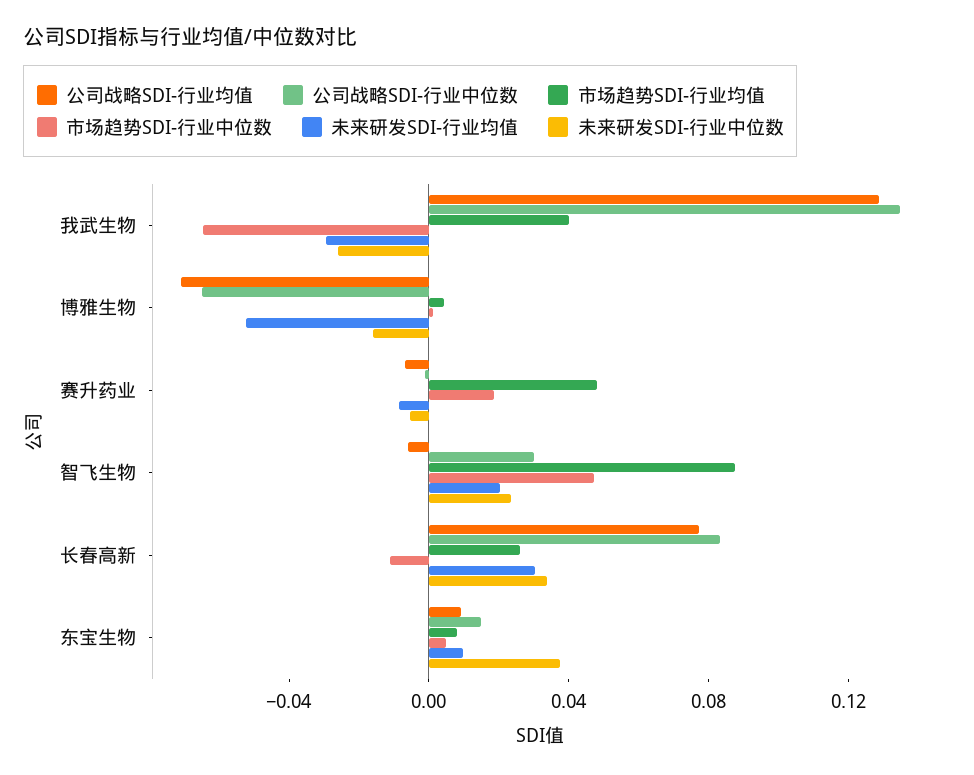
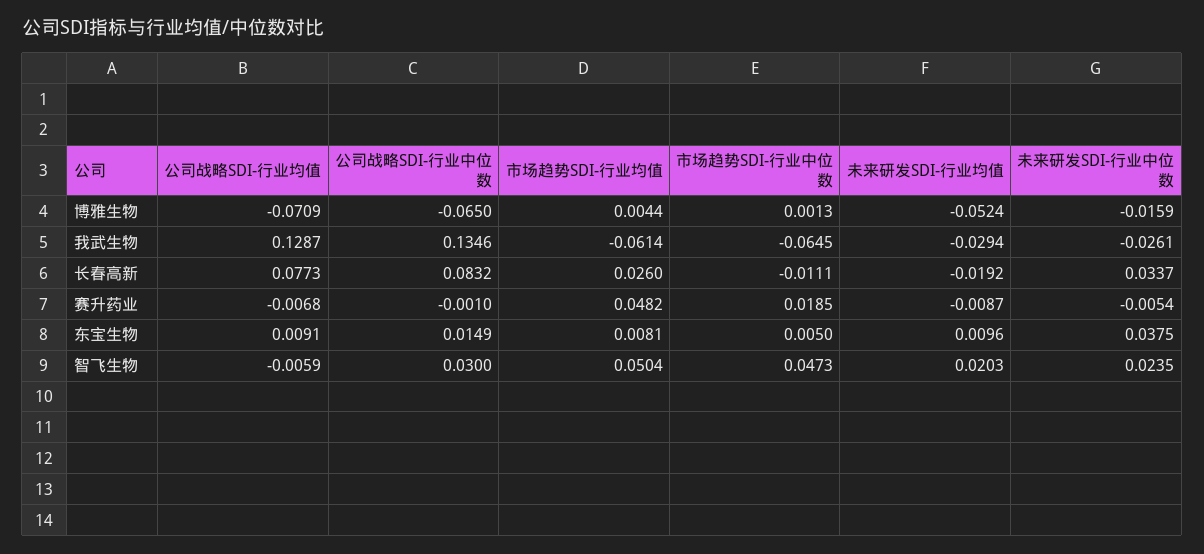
市场趋势SDI-行业均值, 我武生物: 0.04 -> -0.0614
市场趋势SDI-行业均值, 智飞生物: 0.09 -> 0.0504
未来研发SDI-行业均值, 长春高新: 0.03 -> -0.0192

